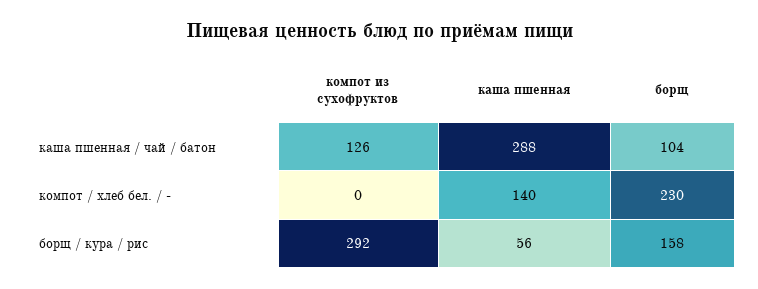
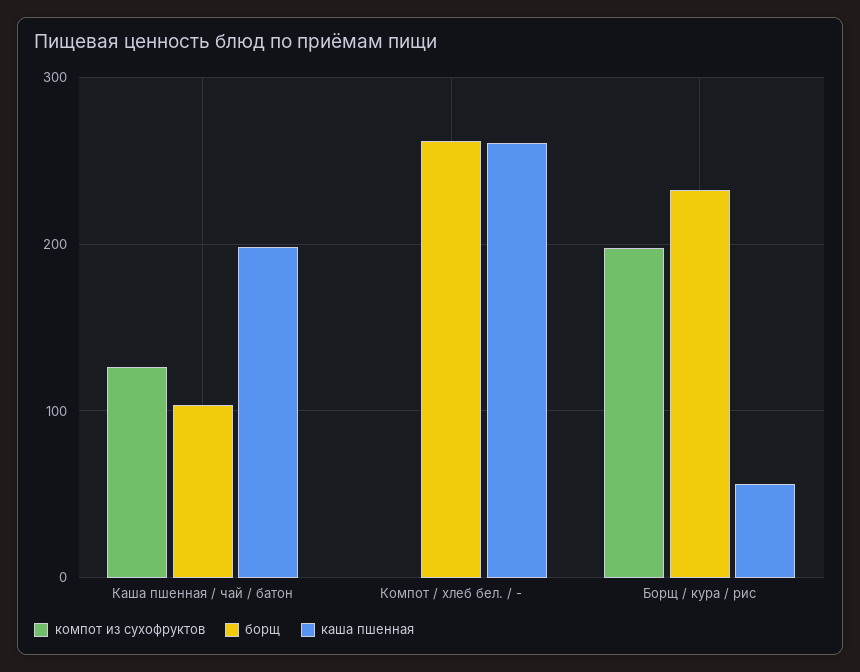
каша пшенная, каша пшенная / чай / батон: 288 -> 200
каша пшенная, компот / хлеб бел. / -: 140 -> 260
борщ, компот / хлеб бел. / -: 230 -> 260
компот из сухофруктов, борщ / кура / рис: 292 -> 200
борщ, борщ / кура / рис: 158 -> 230

